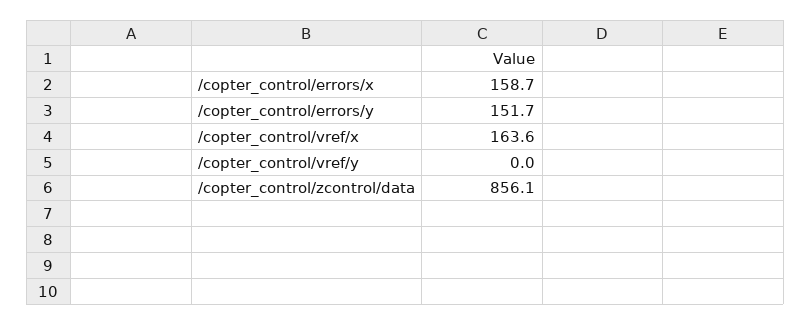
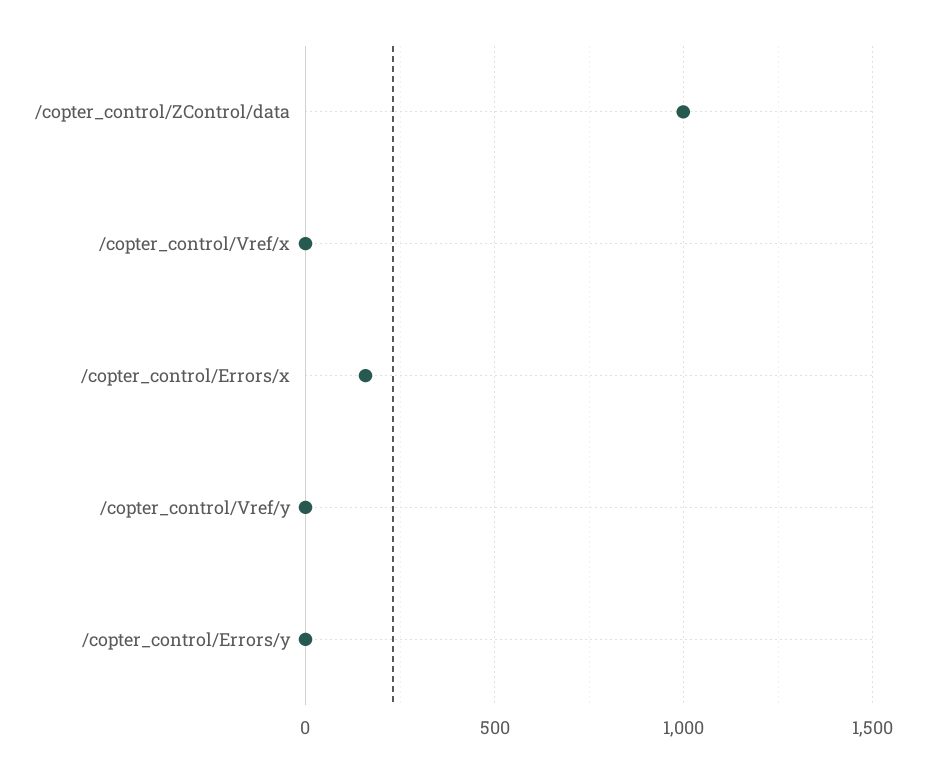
/copter_control/errors/y: 151.7 -> 0
/copter_control/vref/x: 163.6 -> 0
/copter_control/zcontrol/data: 856.1 -> 1000

